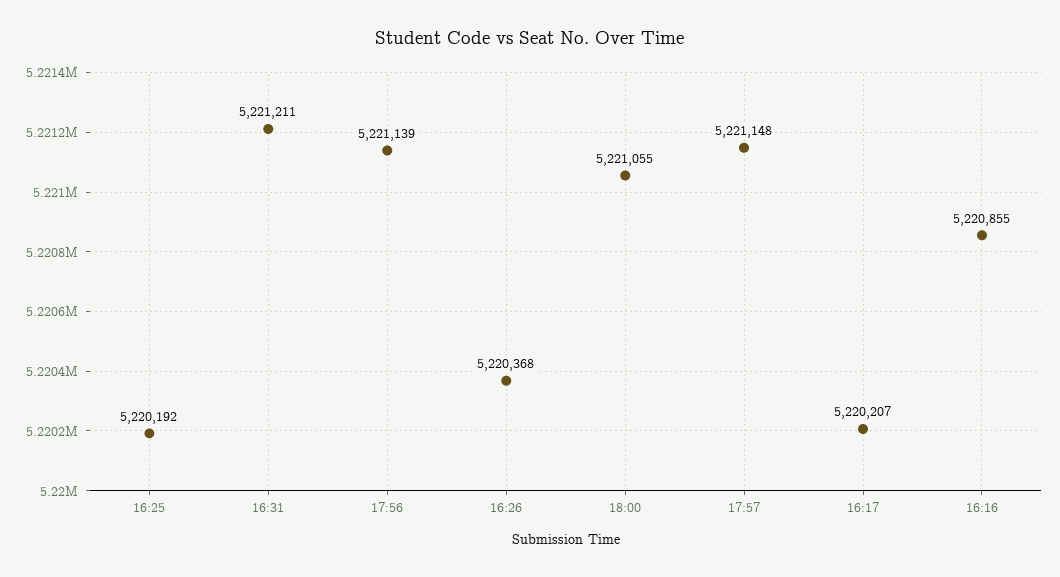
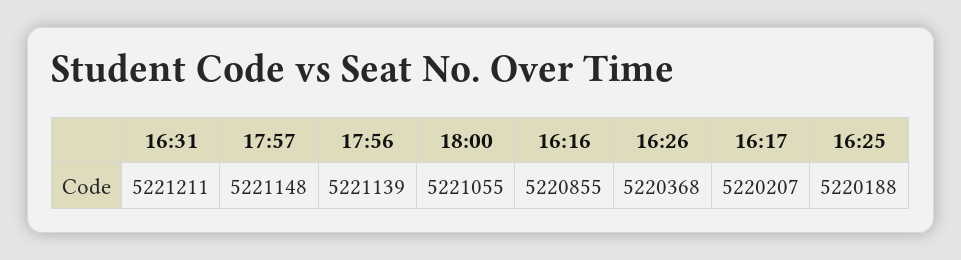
16:25: 5220192 -> 5220188

